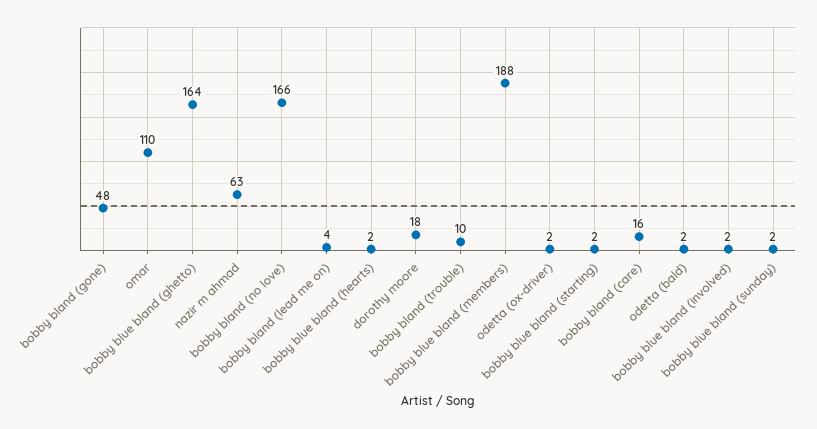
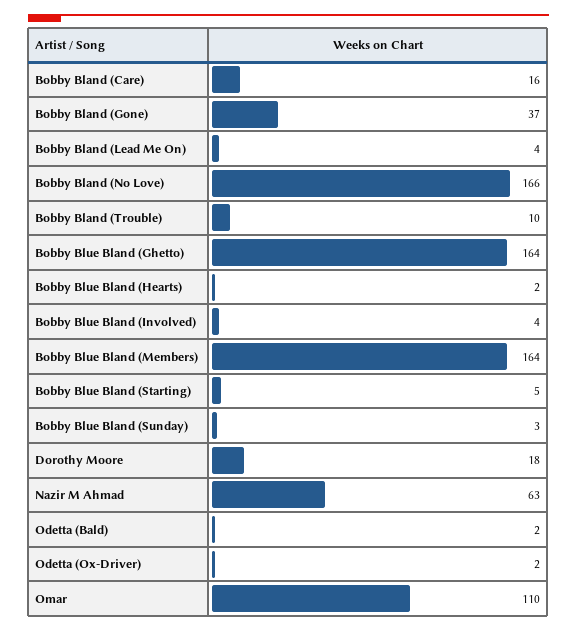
bobby bland (gone): 48 -> 37
bobby blue bland (members): 188 -> 164
bobby blue bland (starting): 2 -> 5
bobby blue bland (involved): 2 -> 4
bobby blue bland (sunday): 2 -> 3

